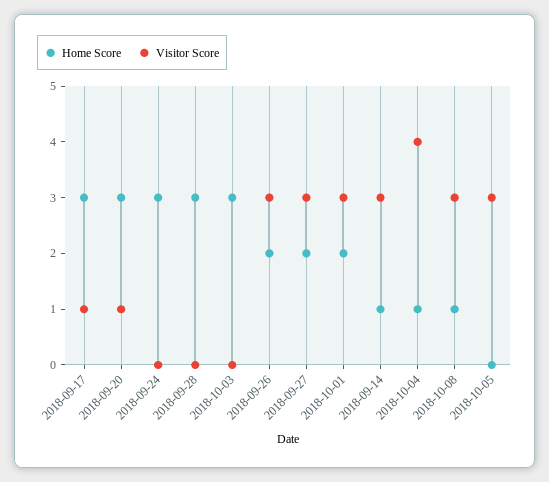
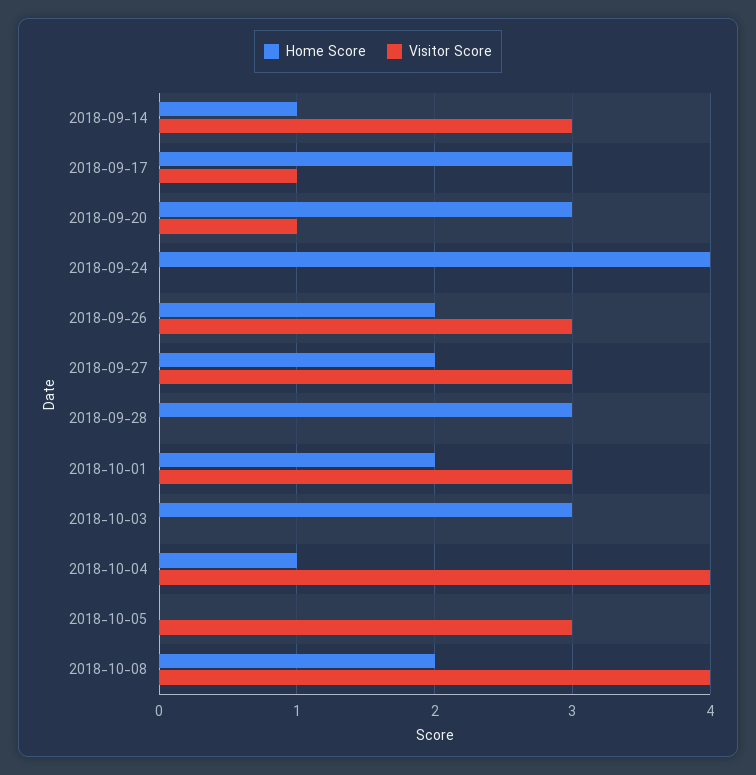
Home Score, 2018-09-24: 3 -> 4
Home Score, 2018-10-08: 1 -> 2
Visitor Score, 2018-10-08: 3 -> 4

